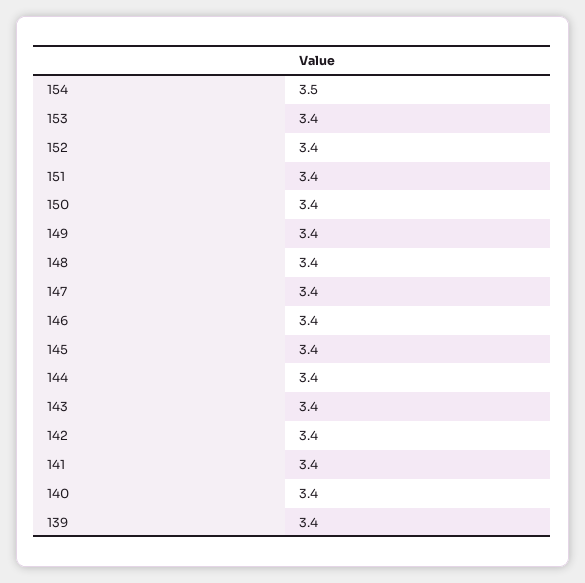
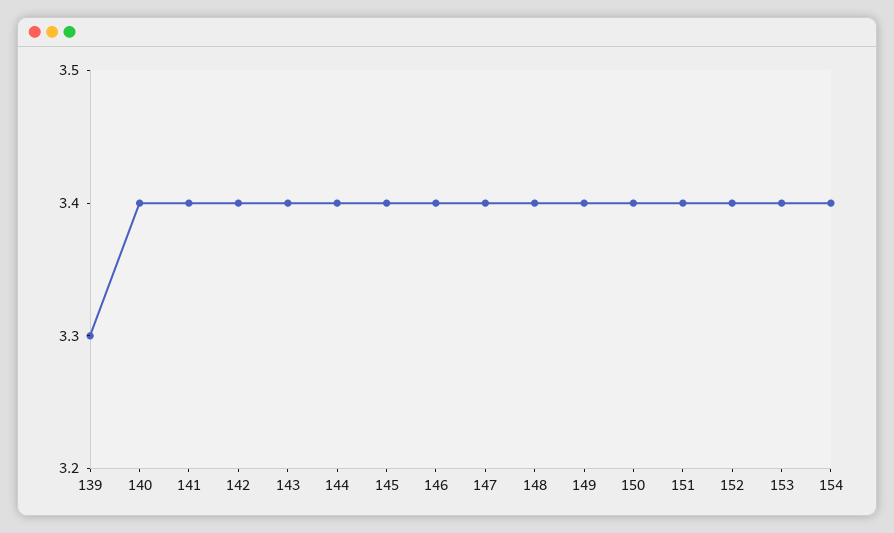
154: 3.5 -> 3.4
139: 3.4 -> 3.3

